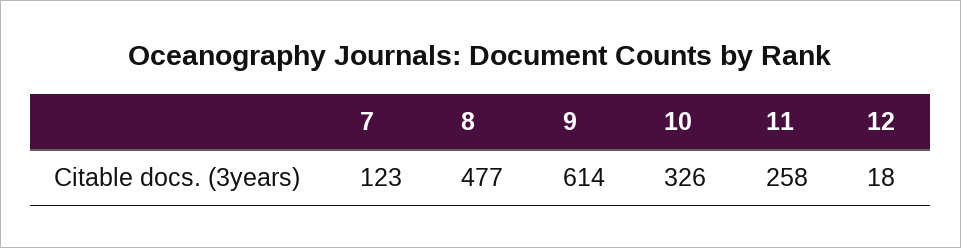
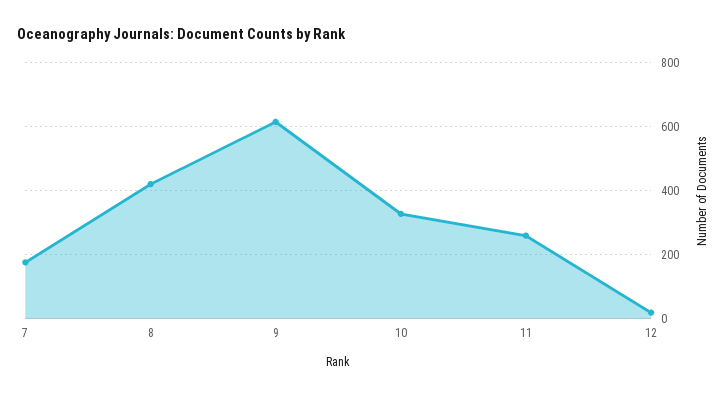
7: 123 -> 180
8: 477 -> 420

